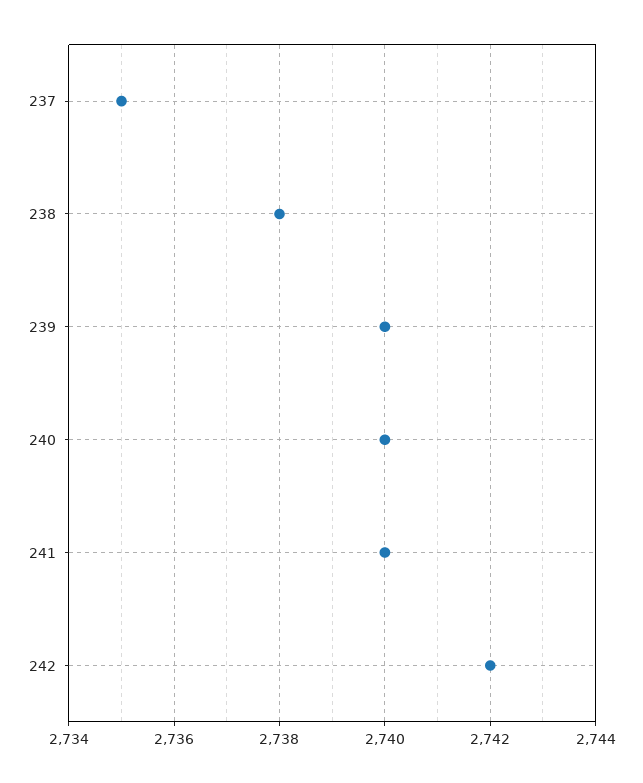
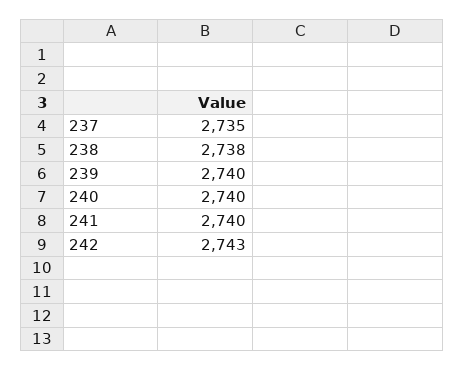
242: 2742 -> 2743

